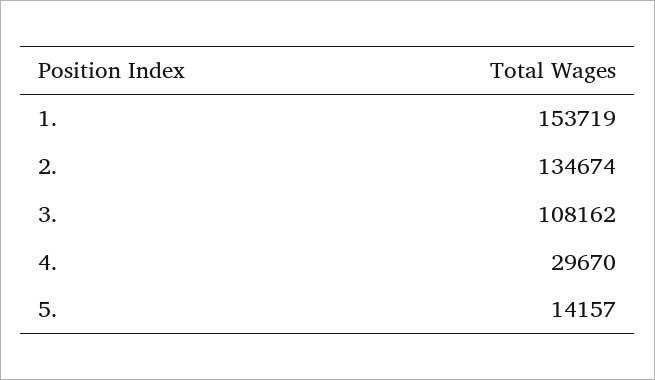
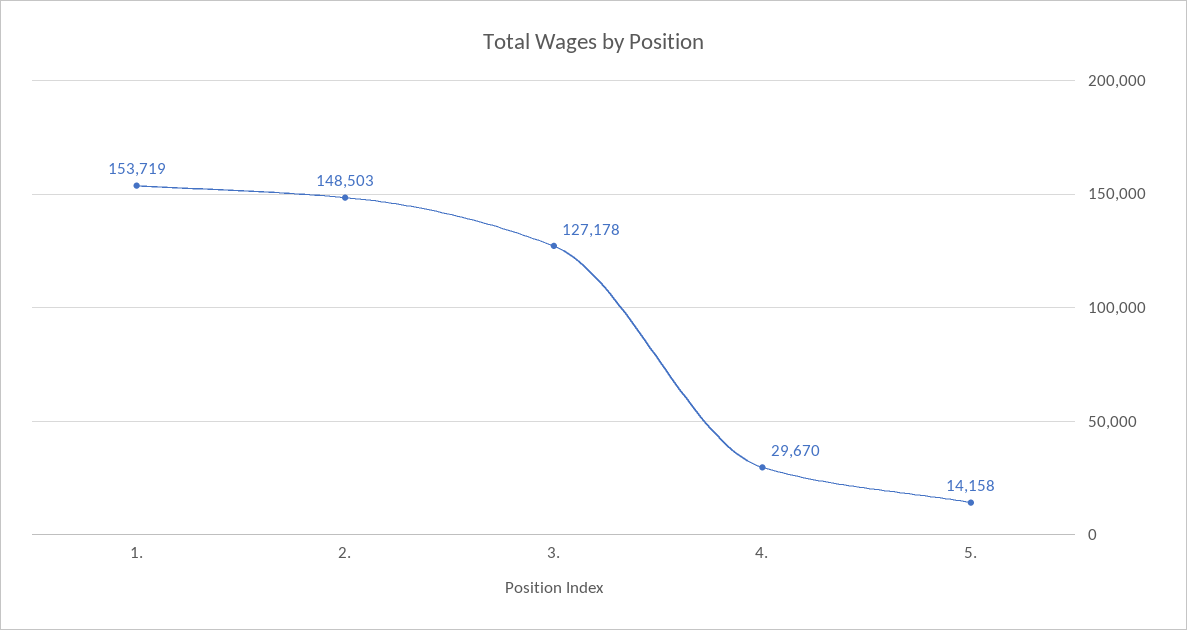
2.: 134674 -> 148503
3.: 108162 -> 127178
5.: 14157 -> 14158

